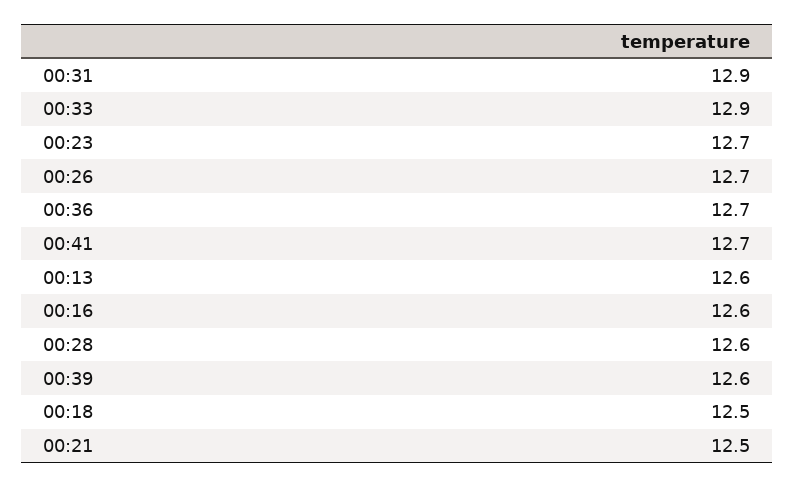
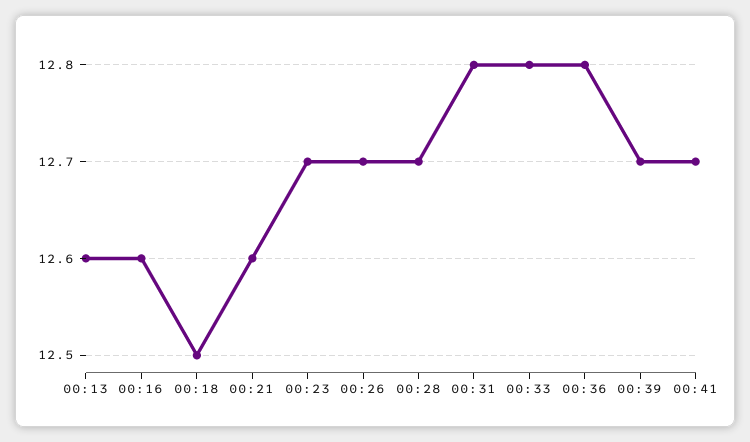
00:31: 12.9 -> 12.8
00:33: 12.9 -> 12.8
00:36: 12.7 -> 12.8
00:28: 12.6 -> 12.7
00:39: 12.6 -> 12.7
00:21: 12.5 -> 12.6

